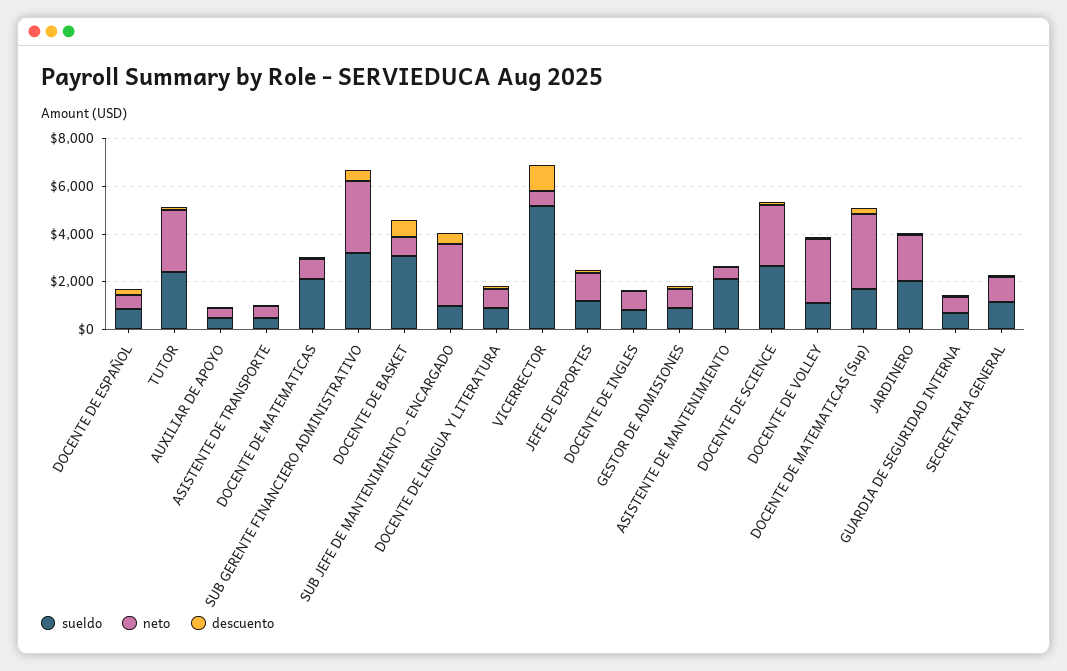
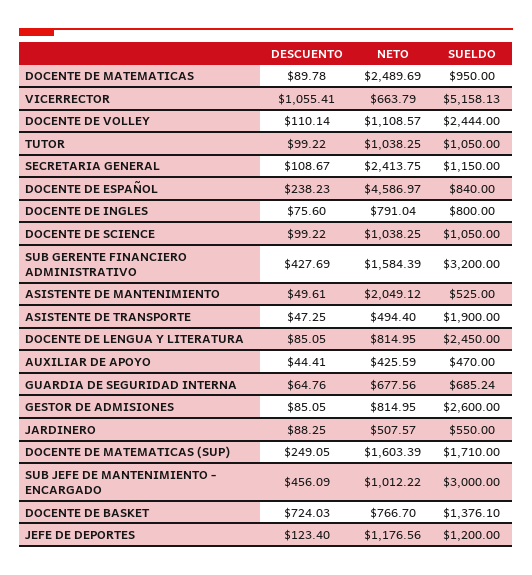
neto, DOCENTE DE ESPAÑOL: 500 -> 4586.97
sueldo, TUTOR: 2500 -> 1050
neto, TUTOR: 2500 -> 1038.25
sueldo, ASISTENTE DE TRANSPORTE: 500 -> 1900
sueldo, DOCENTE DE MATEMATICAS: 2000 -> 950
neto, DOCENTE DE MATEMATICAS: 1000 -> 2489.69
neto, SUB GERENTE FINANCIERO ADMINISTRATIVO: 3000 -> 1584.39
sueldo, DOCENTE DE BASKET: 3000 -> 1376.1
sueldo, SUB JEFE DE MANTENIMIENTO - ENCARGADO: 1000 -> 3000
neto, SUB JEFE DE MANTENIMIENTO - ENCARGADO: 2500 -> 1012.22
sueldo, DOCENTE DE LENGUA Y LITERATURA: 1000 -> 2450
sueldo, GESTOR DE ADMISIONES: 1000 -> 2600
sueldo, ASISTENTE DE MANTENIMIENTO: 2000 -> 525
neto, ASISTENTE DE MANTENIMIENTO: 500 -> 2049.12
sueldo, DOCENTE DE SCIENCE: 2500 -> 1050
neto, DOCENTE DE SCIENCE: 2500 -> 1038.25
sueldo, DOCENTE DE VOLLEY: 1000 -> 2444
neto, DOCENTE DE VOLLEY: 2500 -> 1108.57
neto, DOCENTE DE MATEMATICAS (Sup): 3000 -> 1603.39
sueldo, JARDINERO: 2000 -> 550
neto, JARDINERO: 2000 -> 507.57
neto, SECRETARIA GENERAL: 1000 -> 2413.75

